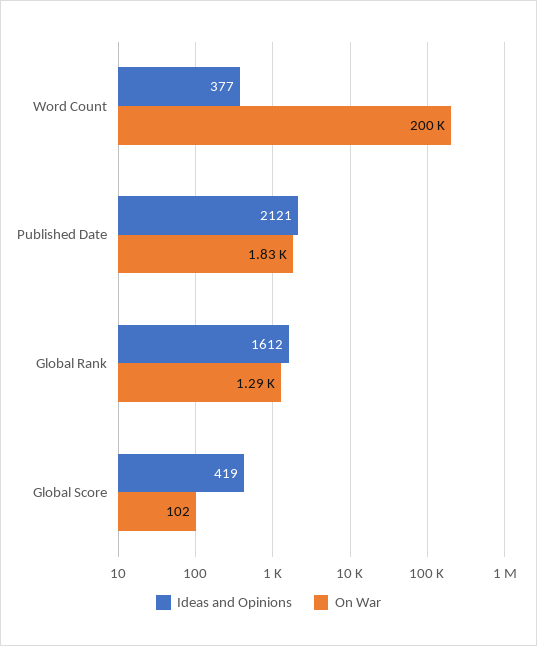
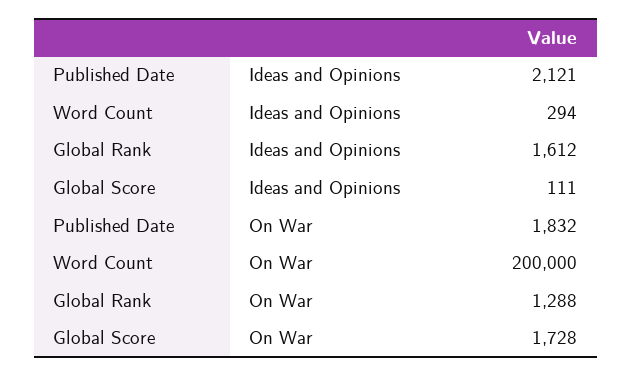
Ideas and Opinions, Word Count: 377 -> 294
Ideas and Opinions, Global Score: 419 -> 111
On War, Global Score: 102 -> 1728

